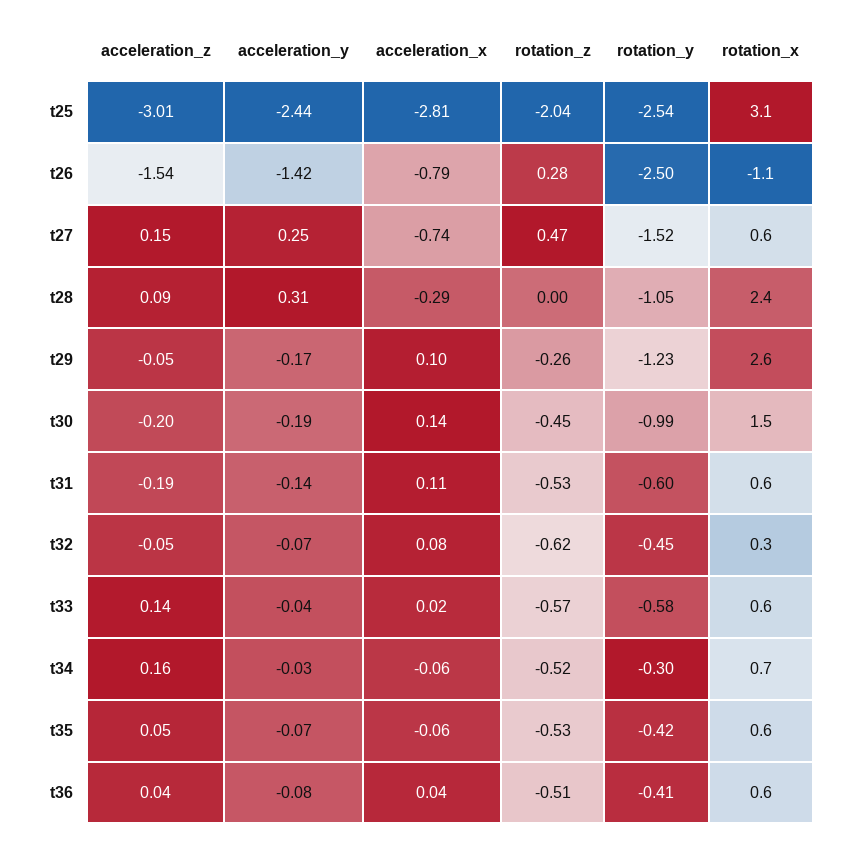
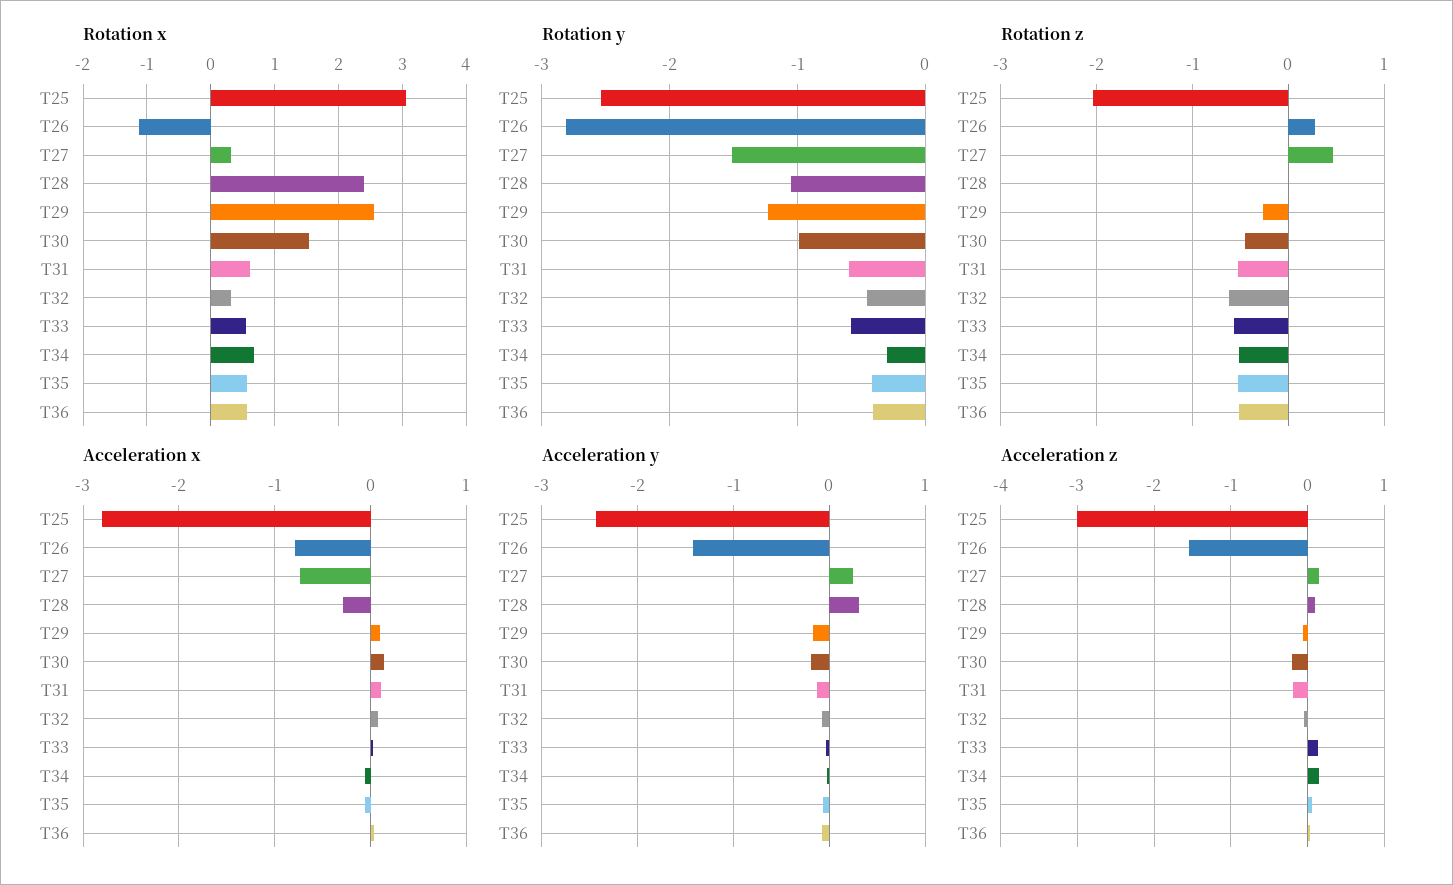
rotation_y, t26: -2.5 -> -2.8
rotation_x, t27: 0.6 -> 0.3

